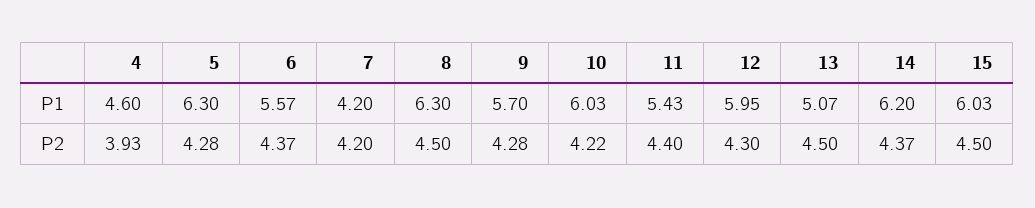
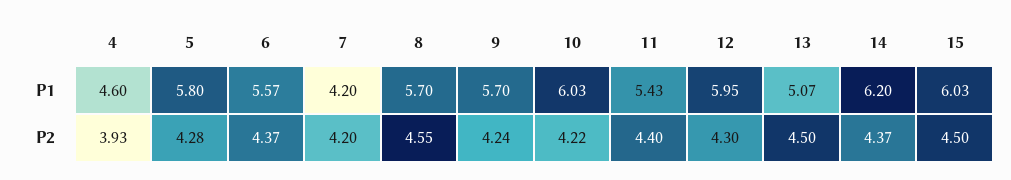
5, P1: 6.3 -> 5.8
8, P1: 6.3 -> 5.7
8, P2: 4.5 -> 4.55
9, P2: 4.28 -> 4.24

